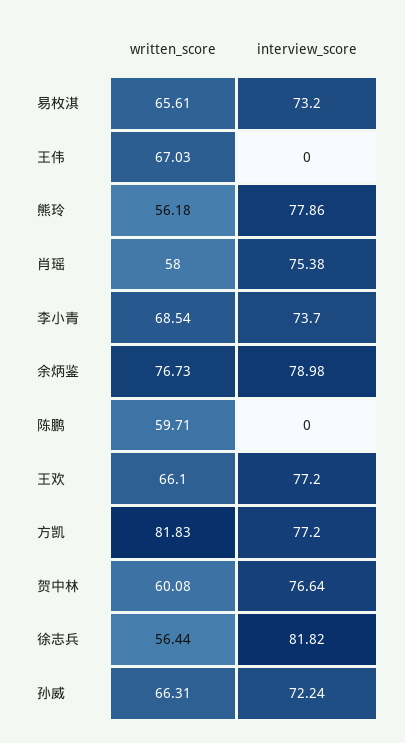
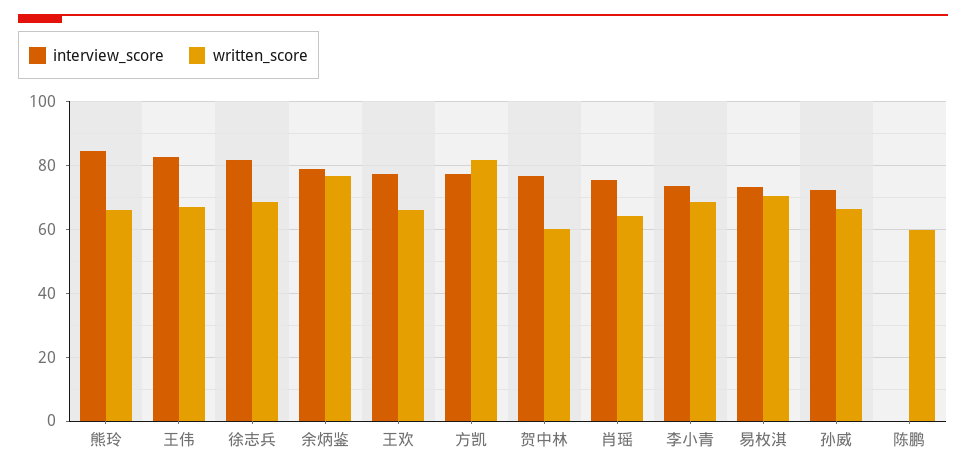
written_score, 易枚淇: 65.61 -> 70
interview_score, 王伟: 0 -> 82
written_score, 熊玲: 56.18 -> 66
interview_score, 熊玲: 77.86 -> 84
written_score, 肖瑶: 58 -> 64
written_score, 徐志兵: 56.44 -> 68

